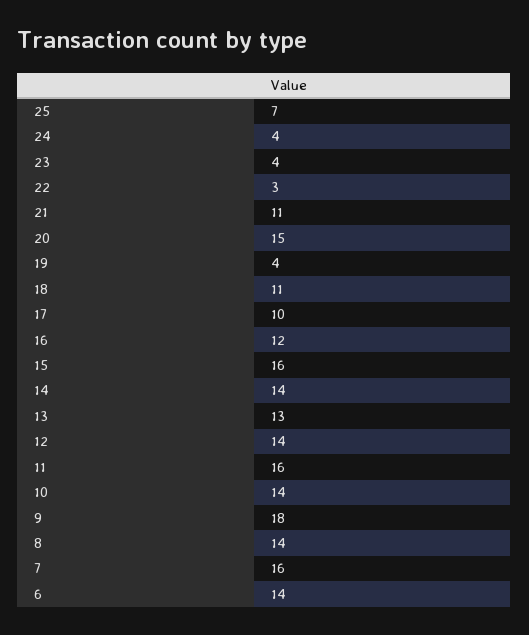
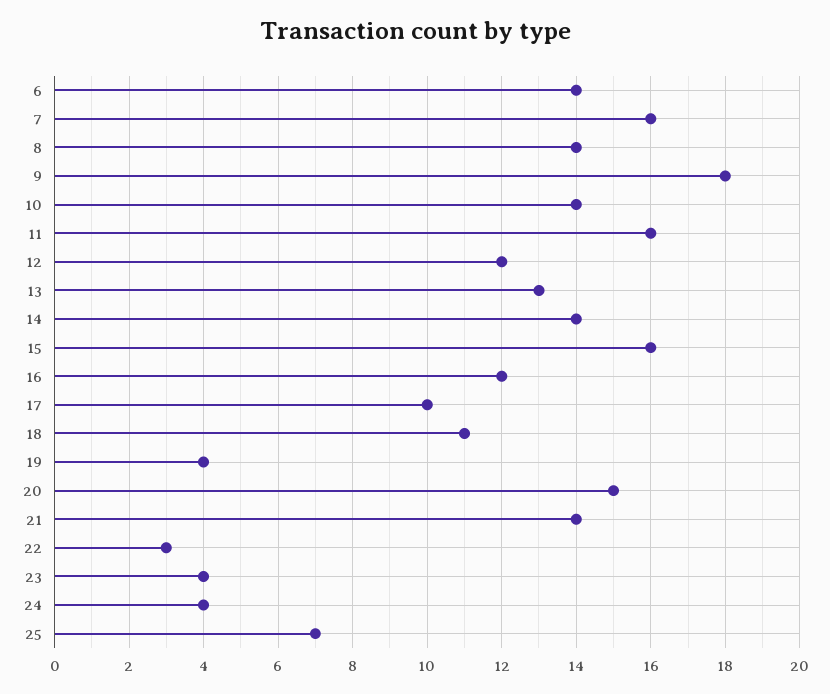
21: 11 -> 14
12: 14 -> 12

